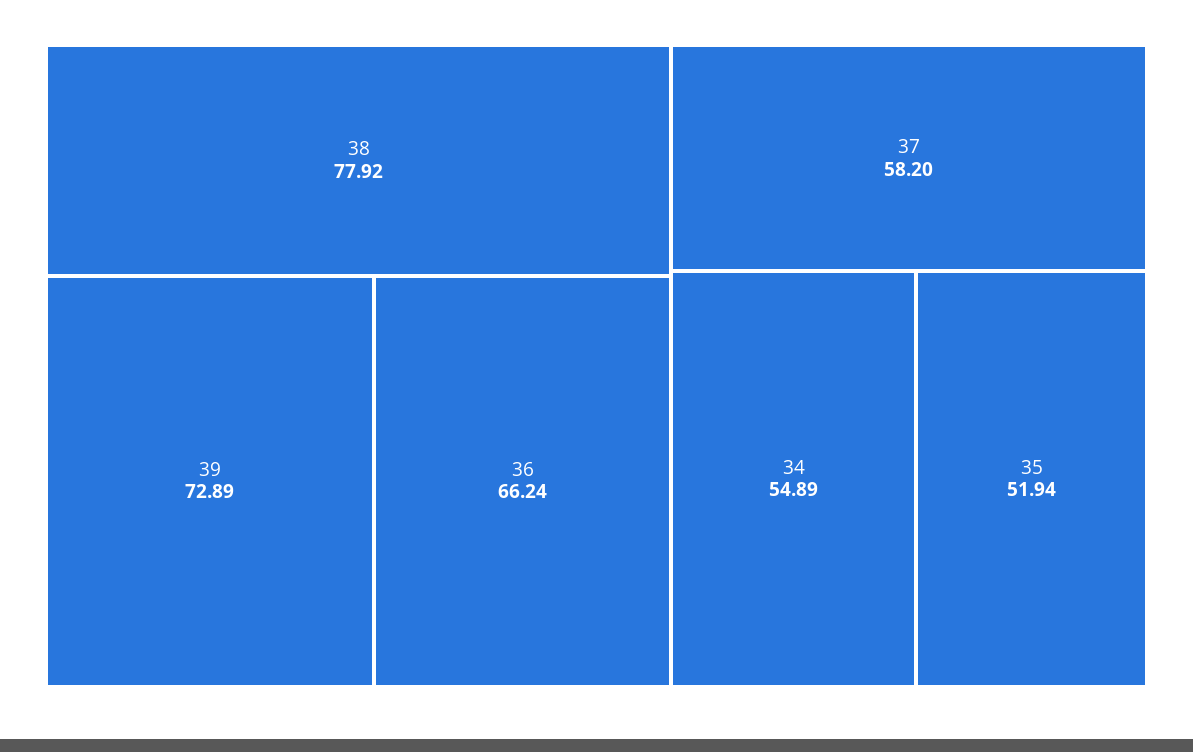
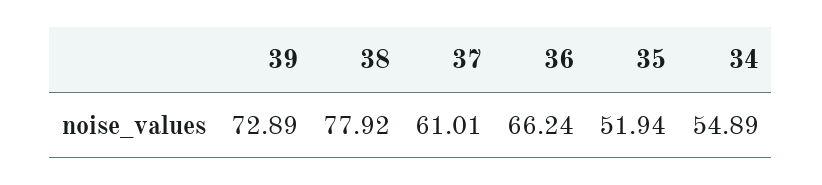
37: 58.2 -> 61.01

